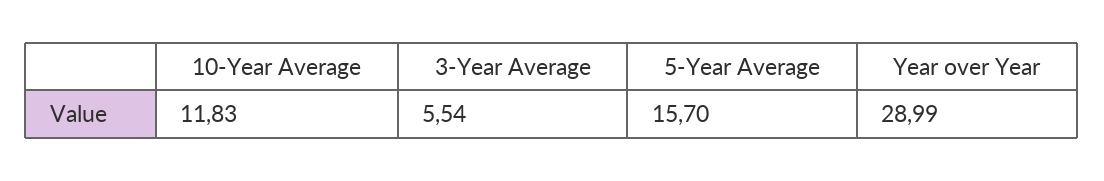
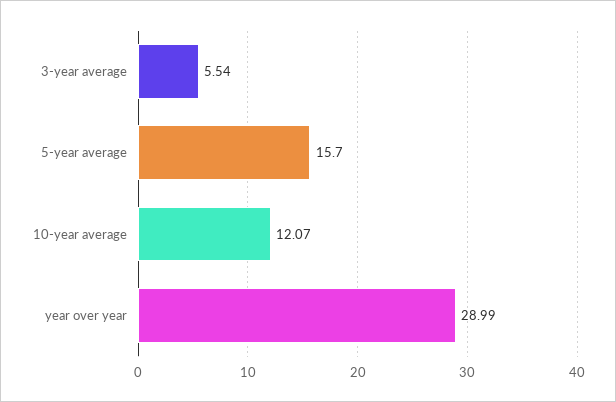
10-Year Average: 11.83 -> 12.07

